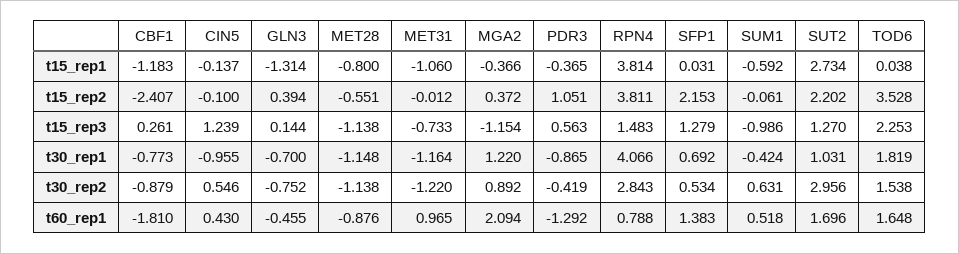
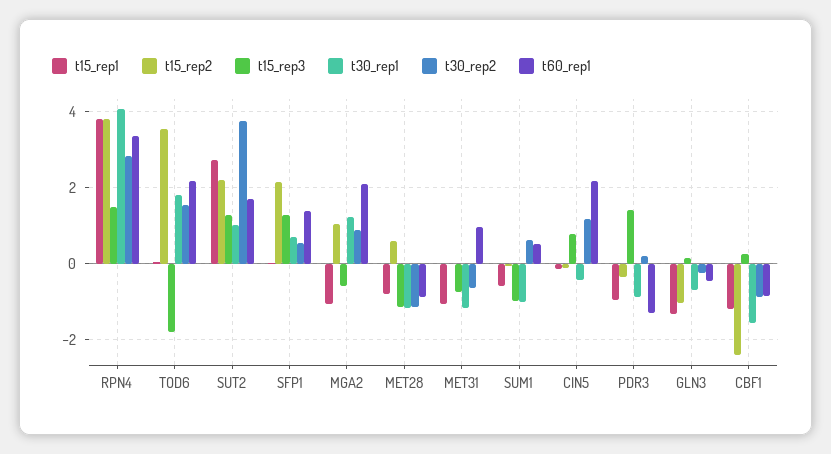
t15_rep1, MGA2: -0.366 -> -1
t15_rep1, PDR3: -0.365 -> -1
t15_rep2, GLN3: 0.394 -> -1
t15_rep2, MET28: -0.551 -> 0.6
t15_rep2, MGA2: 0.372 -> 1
t15_rep2, PDR3: 1.051 -> -0.4
t15_rep3, CIN5: 1.239 -> 0.8
t15_rep3, MGA2: -1.154 -> -0.6
t15_rep3, PDR3: 0.563 -> 1.4
t15_rep3, TOD6: 2.253 -> -1.8
t30_rep1, CBF1: -0.773 -> -1.6
t30_rep1, CIN5: -0.955 -> -0.4
t30_rep1, SUM1: -0.424 -> -1
t30_rep2, CIN5: 0.546 -> 1.2
t30_rep2, GLN3: -0.752 -> -0.2
t30_rep2, MET31: -1.22 -> -0.6
t30_rep2, PDR3: -0.419 -> 0.2
t30_rep2, SUT2: 2.956 -> 3.8
t60_rep1, CBF1: -1.81 -> -0.8
t60_rep1, CIN5: 0.43 -> 2.2
t60_rep1, RPN4: 0.788 -> 3.4
t60_rep1, TOD6: 1.648 -> 2.2

